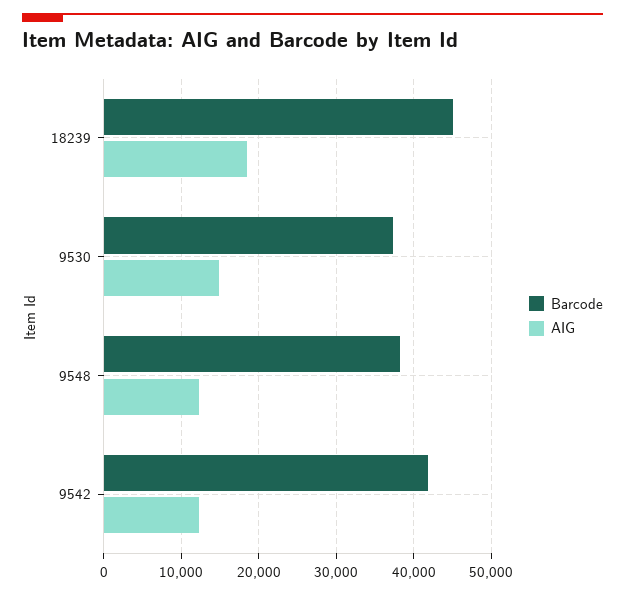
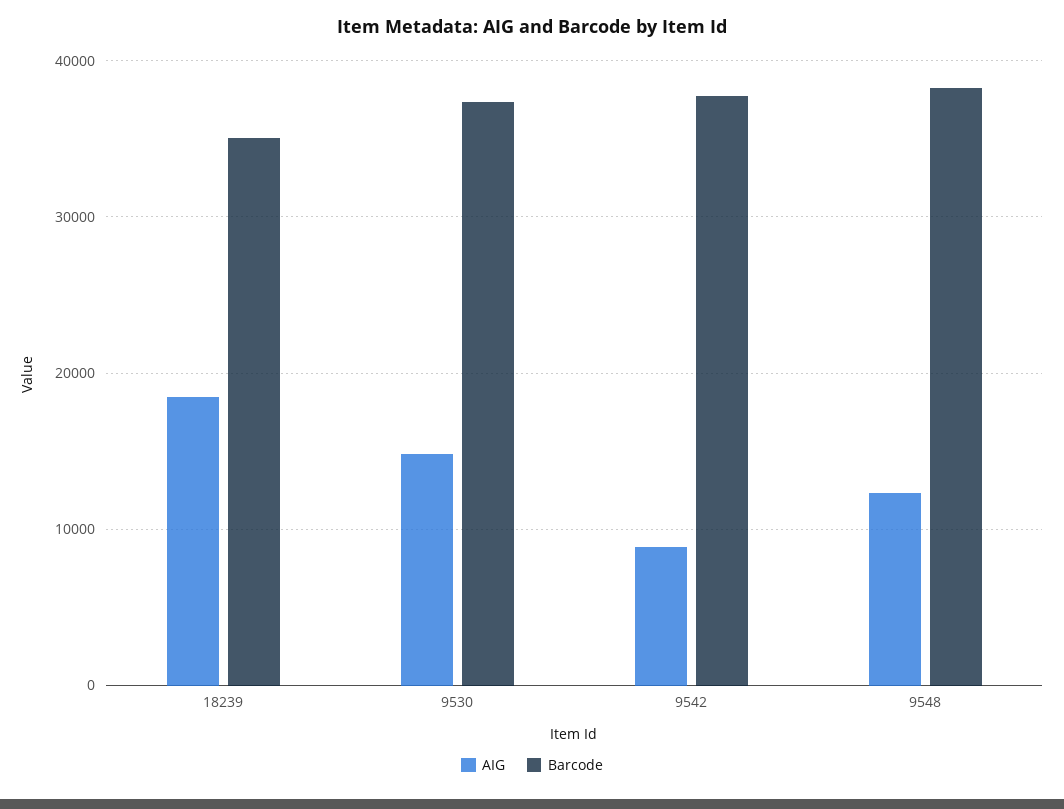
Barcode, 18239: 45000 -> 35000
Barcode, 9542: 42000 -> 38000
AIG, 9542: 12000 -> 9000

